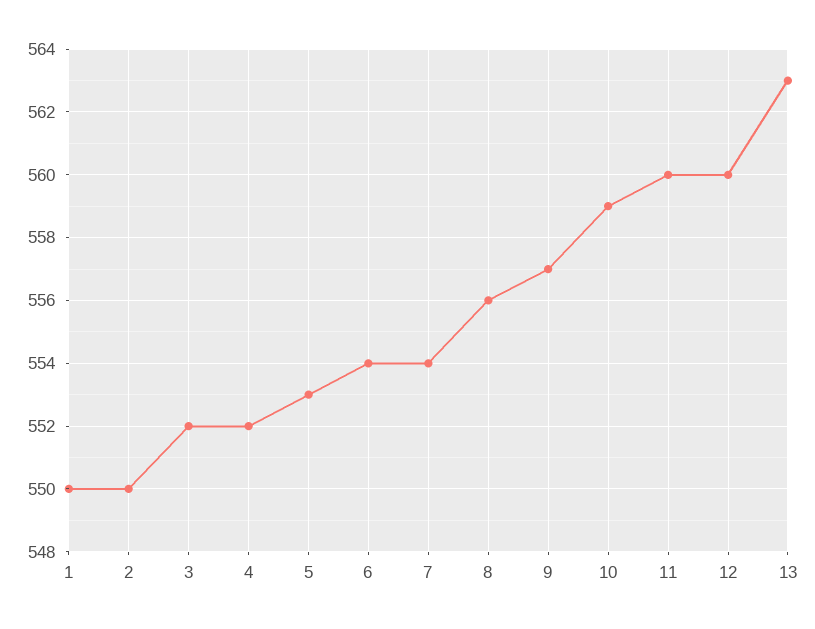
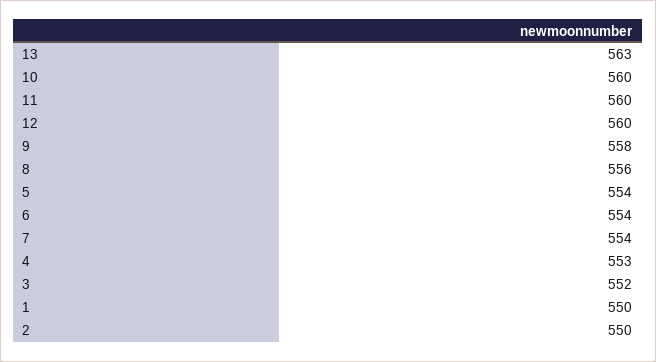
4: 552 -> 553
5: 553 -> 554
9: 557 -> 558
10: 559 -> 560

